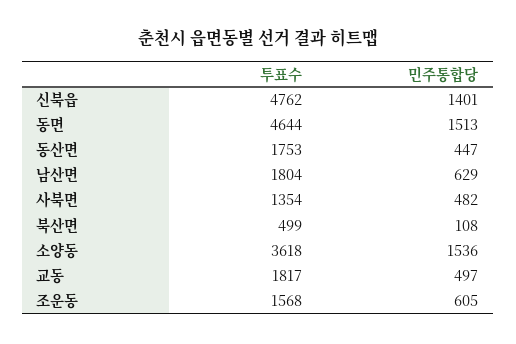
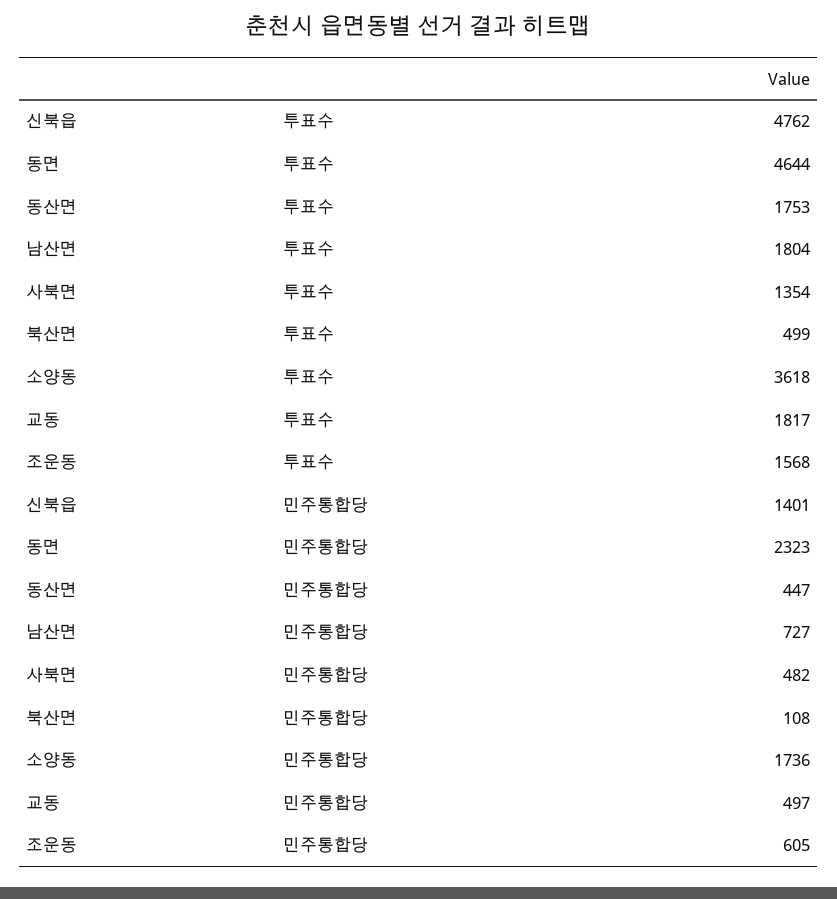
민주통합당, 동면: 1513 -> 2323
민주통합당, 남산면: 629 -> 727
민주통합당, 소양동: 1536 -> 1736

